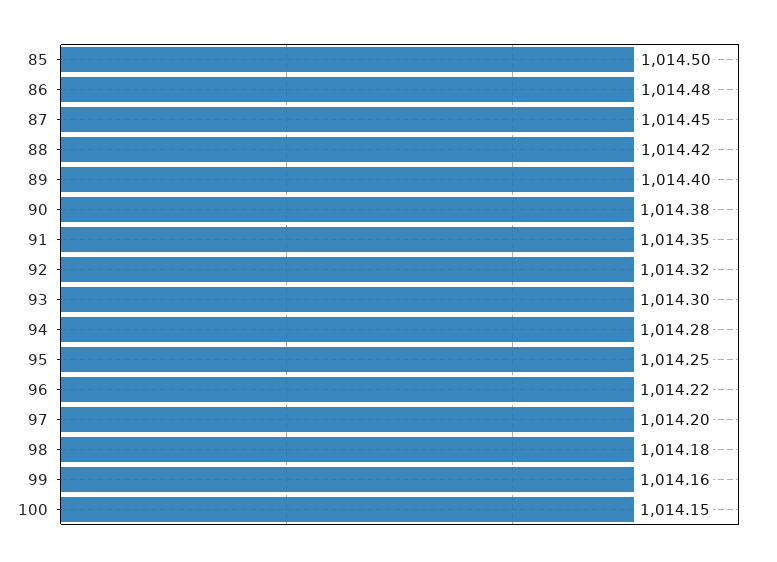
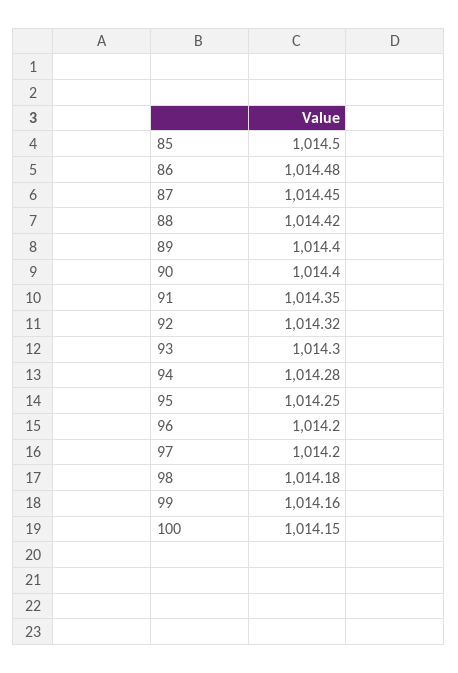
90: 1014.38 -> 1014.4
96: 1014.22 -> 1014.2

